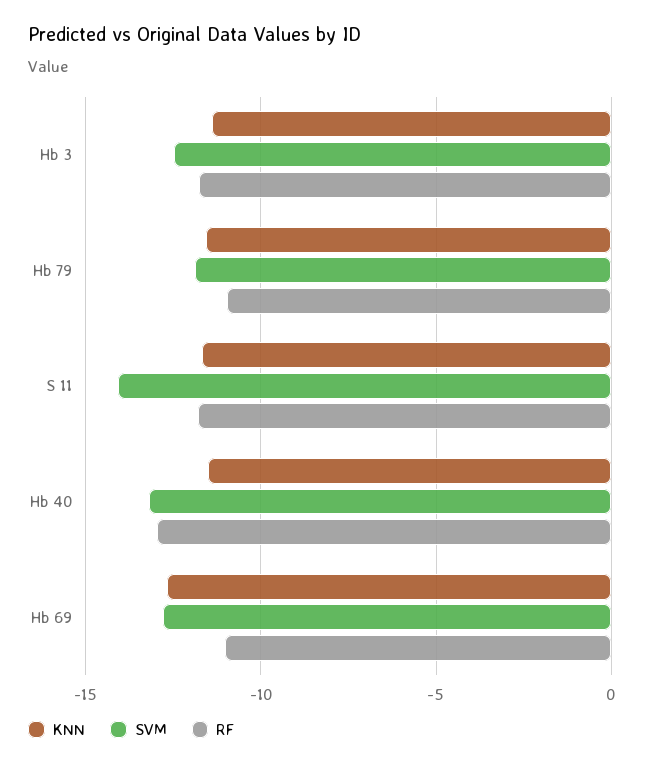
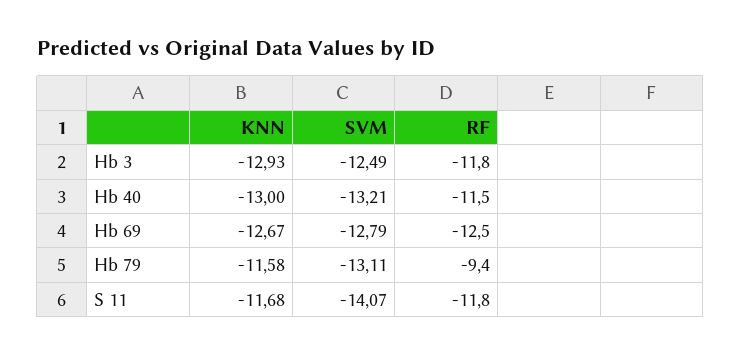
KNN, Hb 3: -11.5 -> -12.93
SVM, Hb 79: -12 -> -13.11
RF, Hb 79: -11 -> -9.4
KNN, Hb 40: -11.5 -> -13
RF, Hb 40: -13 -> -11.5
RF, Hb 69: -11 -> -12.5

